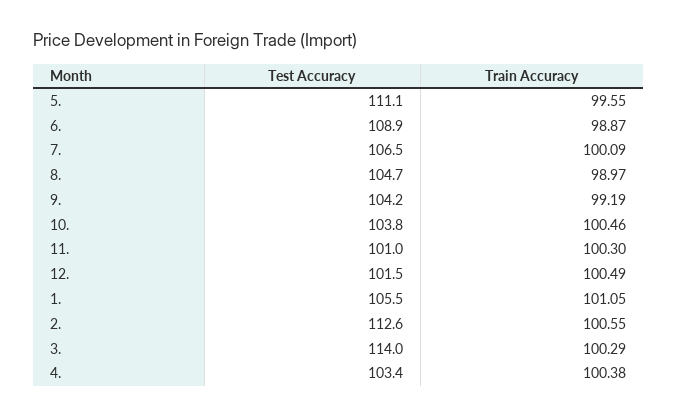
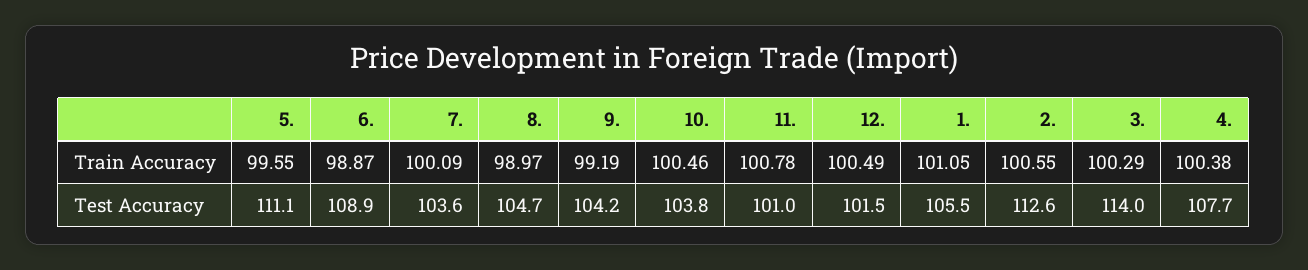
Test Accuracy, 7.: 106.5 -> 103.6
Train Accuracy, 11.: 100.3 -> 100.78
Test Accuracy, 4.: 103.4 -> 107.7

